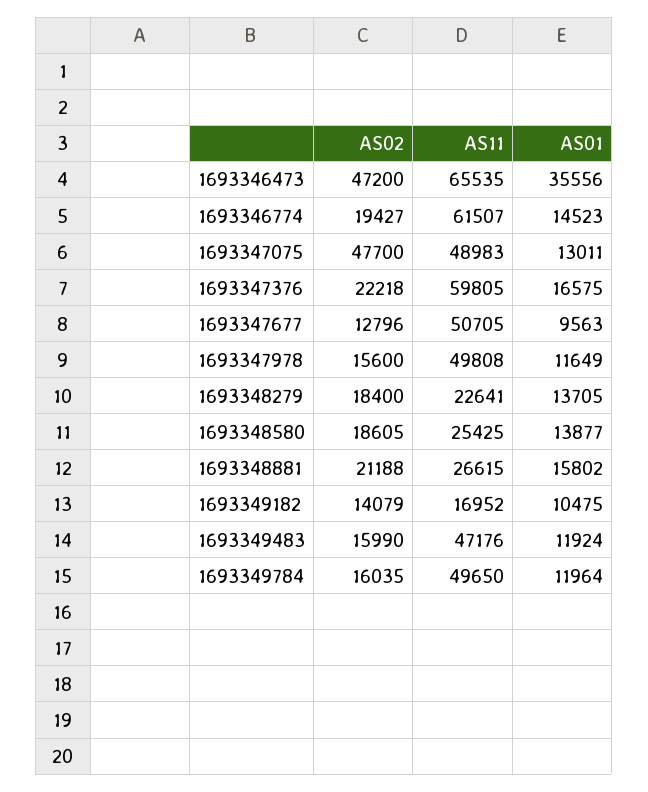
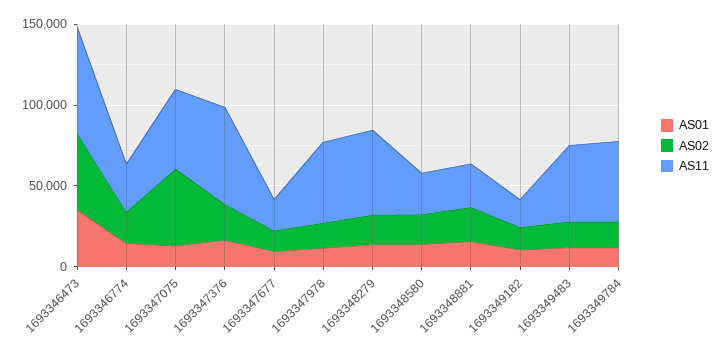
AS11, 1693346774: 61507 -> 30000
AS11, 1693347677: 50705 -> 20000
AS11, 1693348279: 22641 -> 50000

